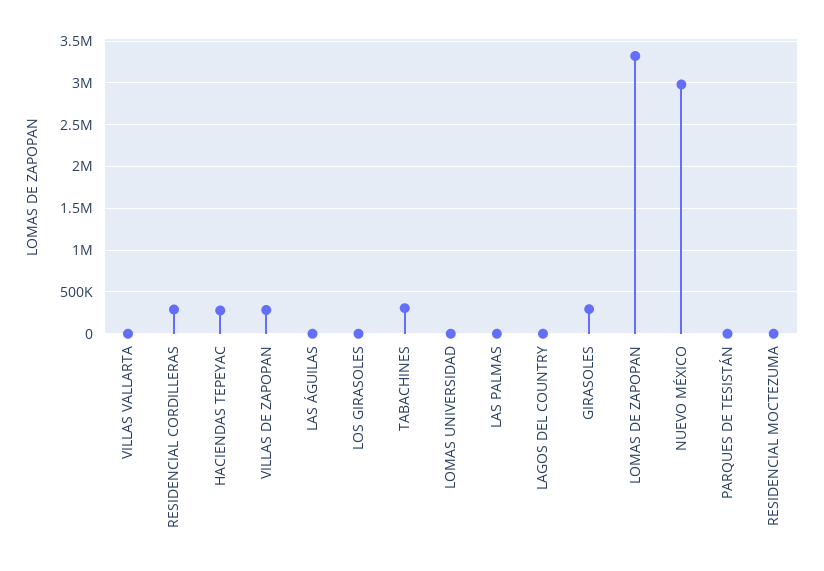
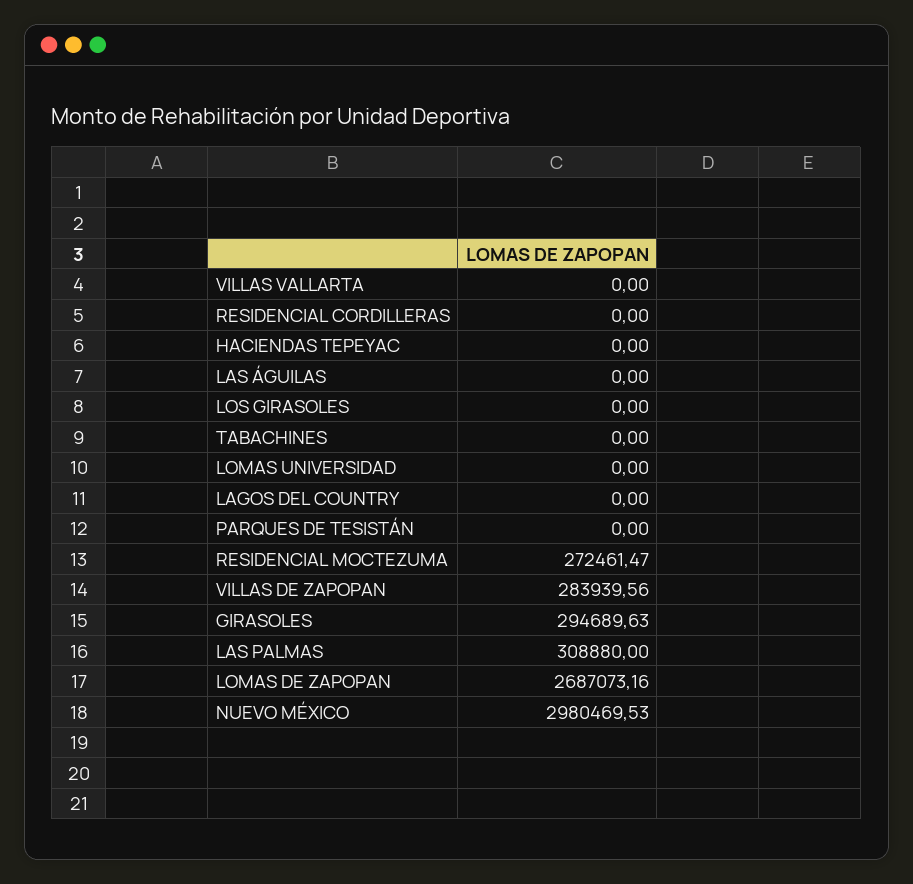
RESIDENCIAL CORDILLERAS: 300000 -> 0
HACIENDAS TEPEYAC: 300000 -> 0
TABACHINES: 300000 -> 0
LAS PALMAS: 0 -> 308880
LOMAS DE ZAPOPAN: 3300000 -> 2687073.16
RESIDENCIAL MOCTEZUMA: 0 -> 272461.47

